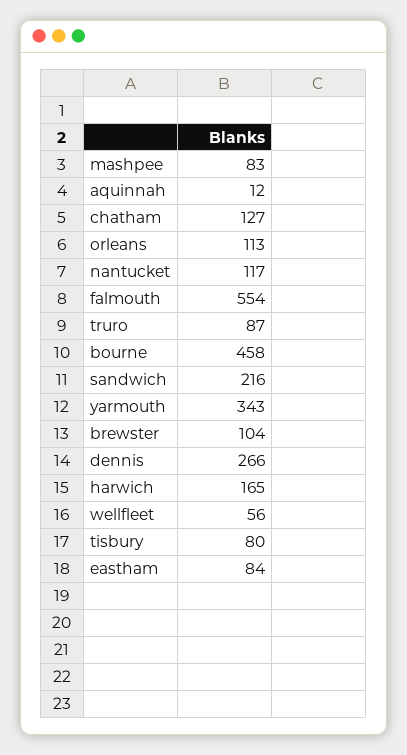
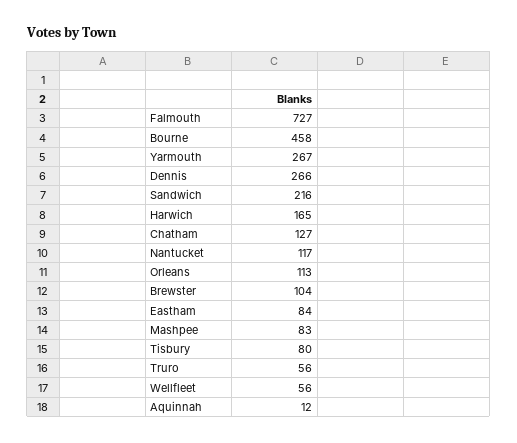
falmouth: 554 -> 727
truro: 87 -> 56
yarmouth: 343 -> 267

